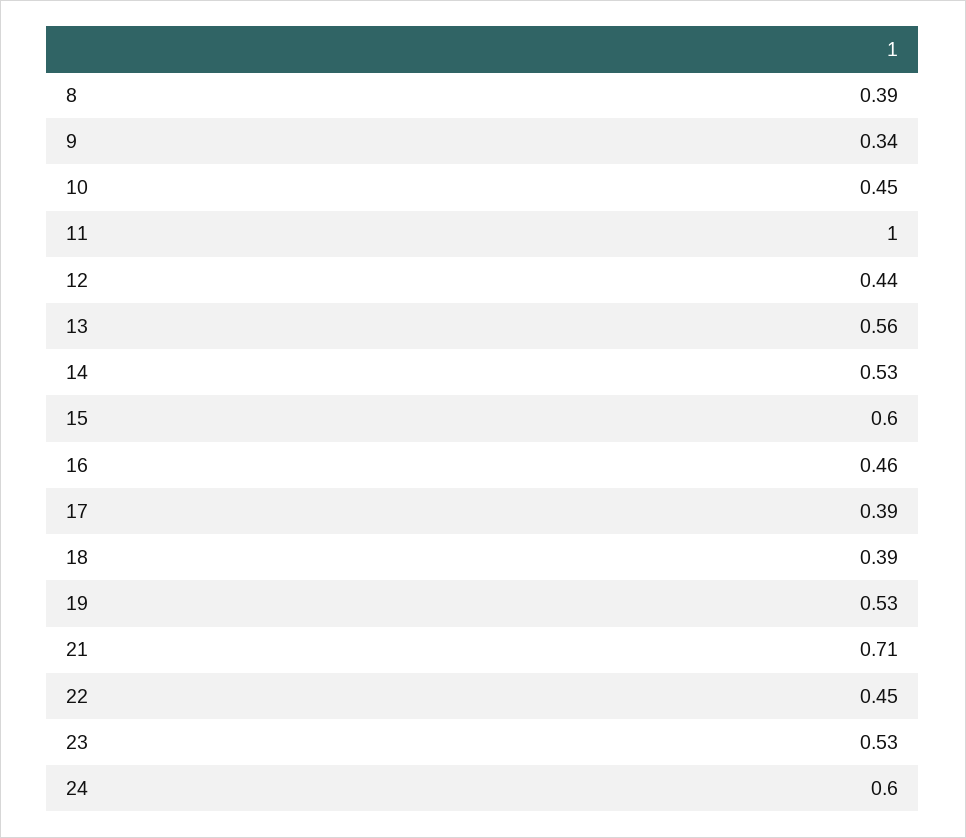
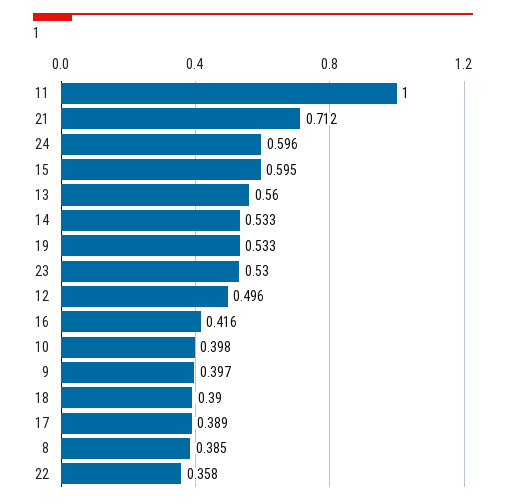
9: 0.34 -> 0.397
10: 0.45 -> 0.398
12: 0.44 -> 0.496
16: 0.46 -> 0.416
22: 0.45 -> 0.358

